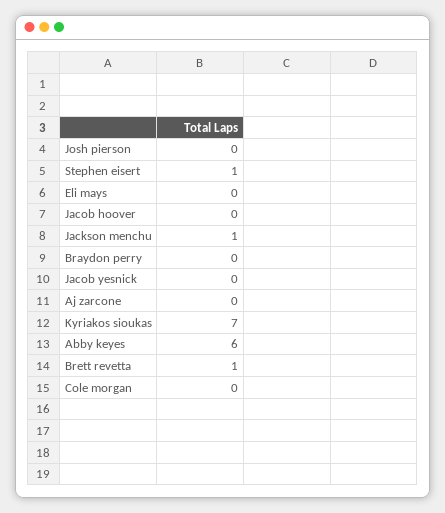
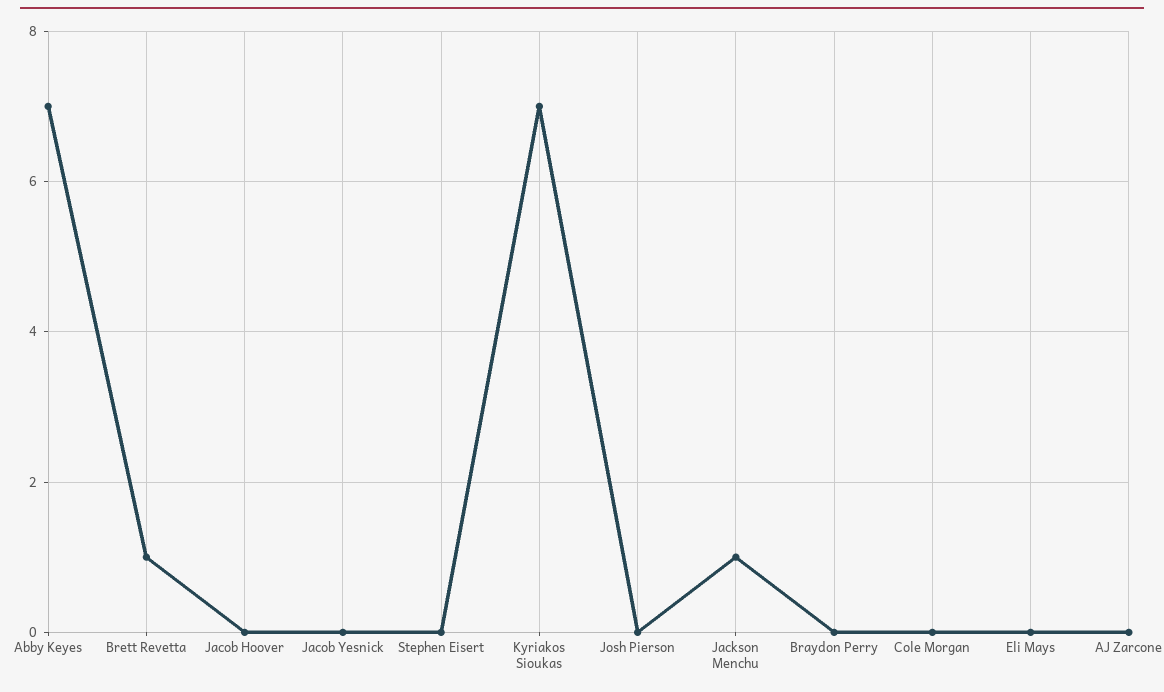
Stephen eisert: 1 -> 0
Abby keyes: 6 -> 7

